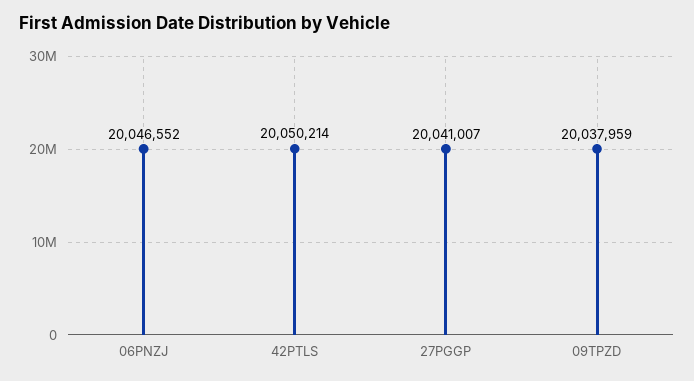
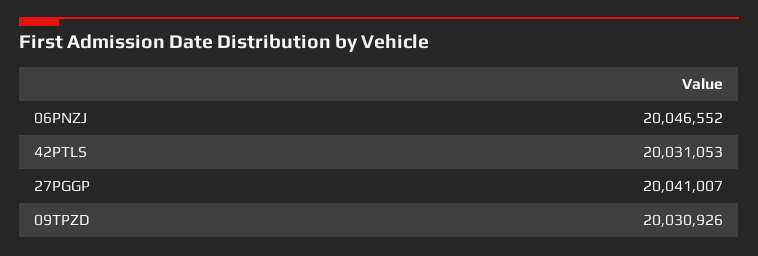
42PTLS: 20050214 -> 20031053
09TPZD: 20037959 -> 20030926

